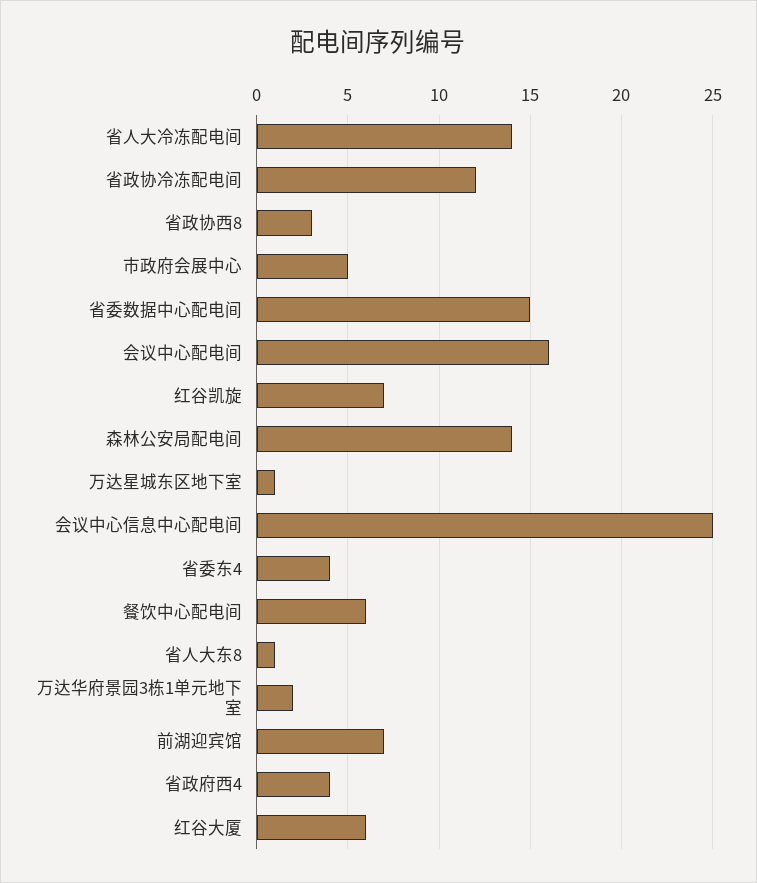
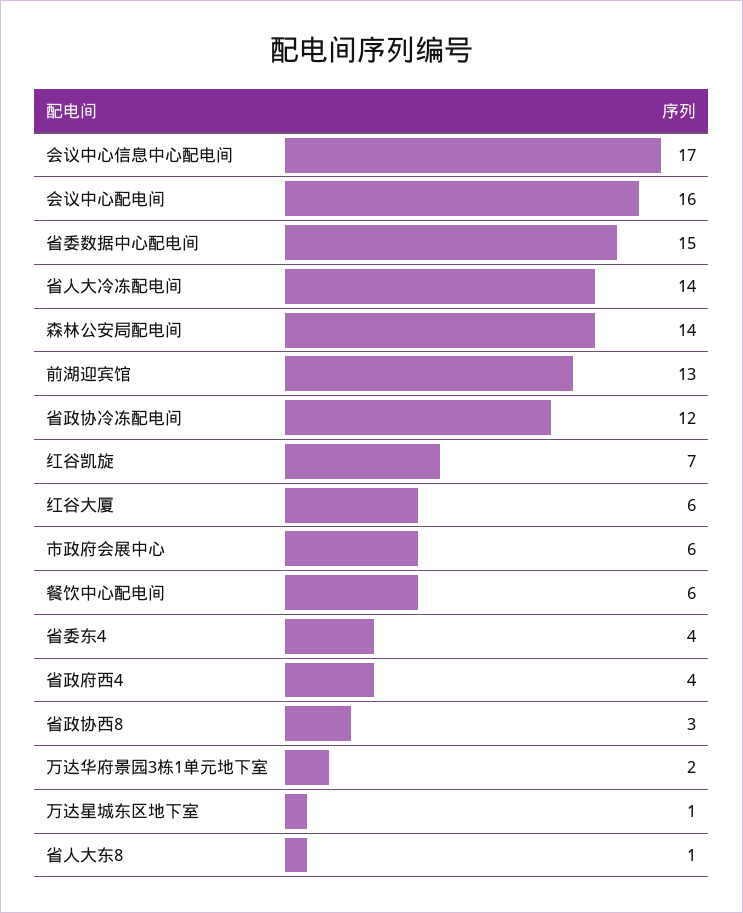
市政府会展中心: 5 -> 6
会议中心信息中心配电间: 25 -> 17
前湖迎宾馆: 7 -> 13

